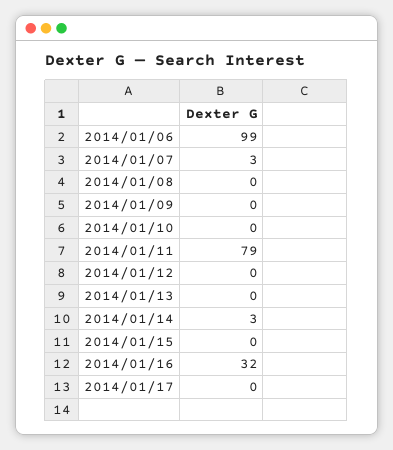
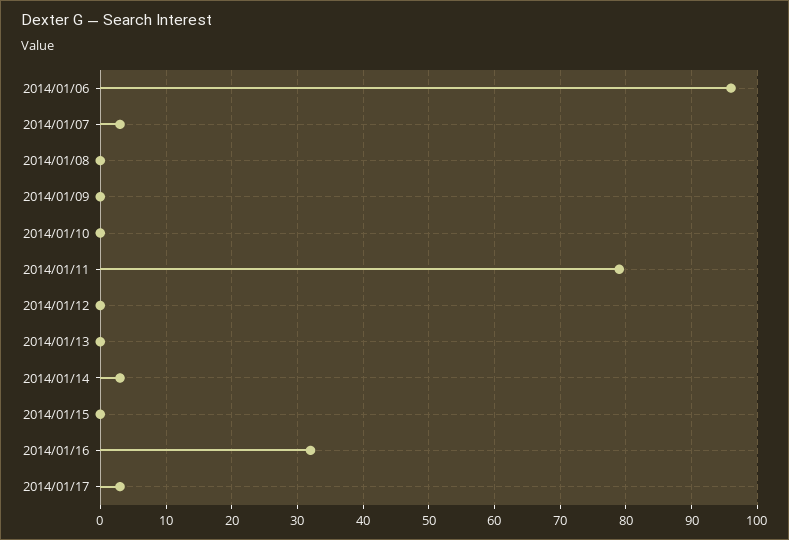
2014/01/06: 99 -> 96
2014/01/17: 0 -> 3

